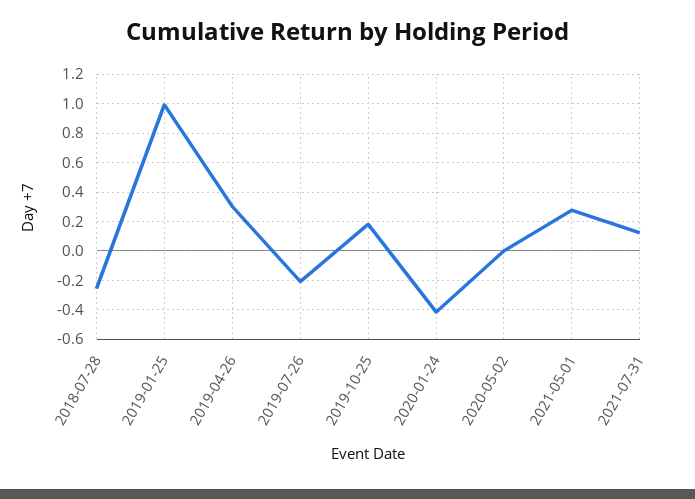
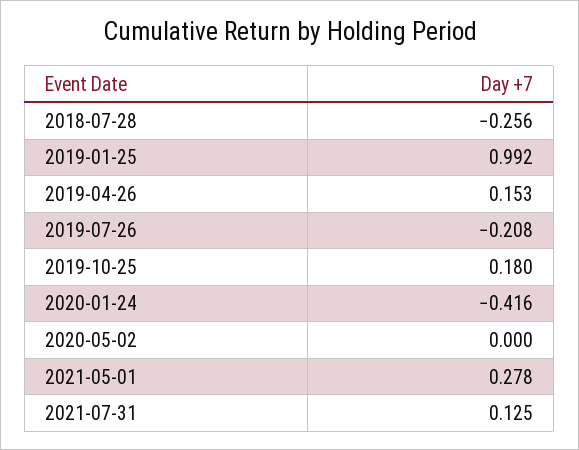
2019-04-26: 0.3 -> 0.153

